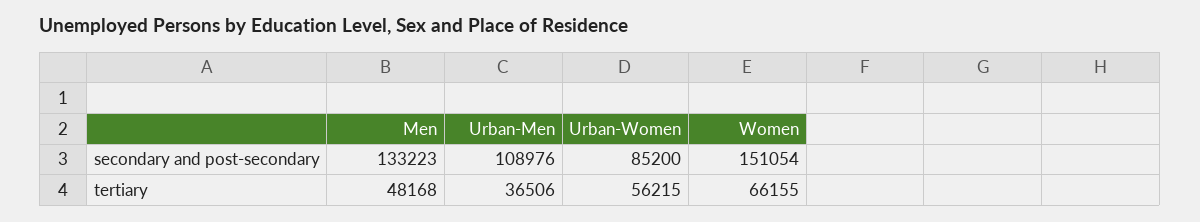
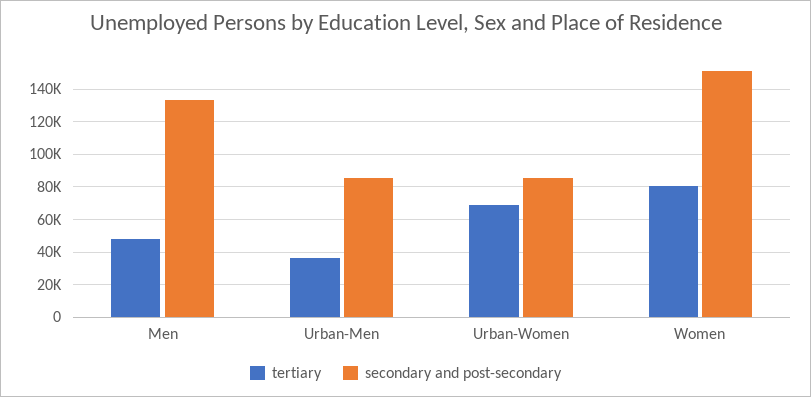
secondary and post-secondary, Urban-Men: 108976 -> 85000
tertiary, Urban-Women: 56215 -> 70000
tertiary, Women: 66155 -> 80000

